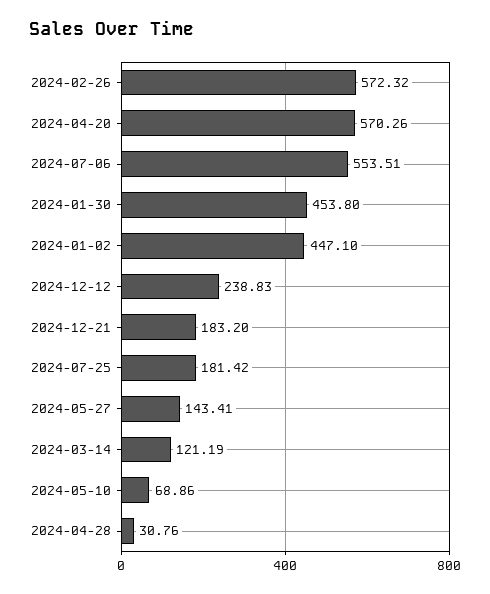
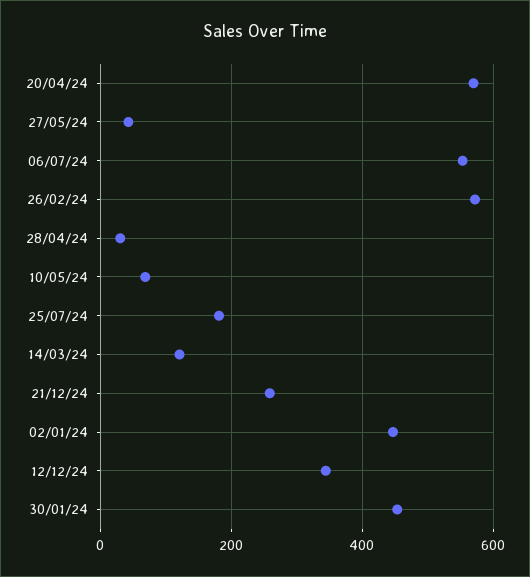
2024-12-12: 238.83 -> 340
2024-12-21: 183.2 -> 260
2024-05-27: 143.41 -> 40

